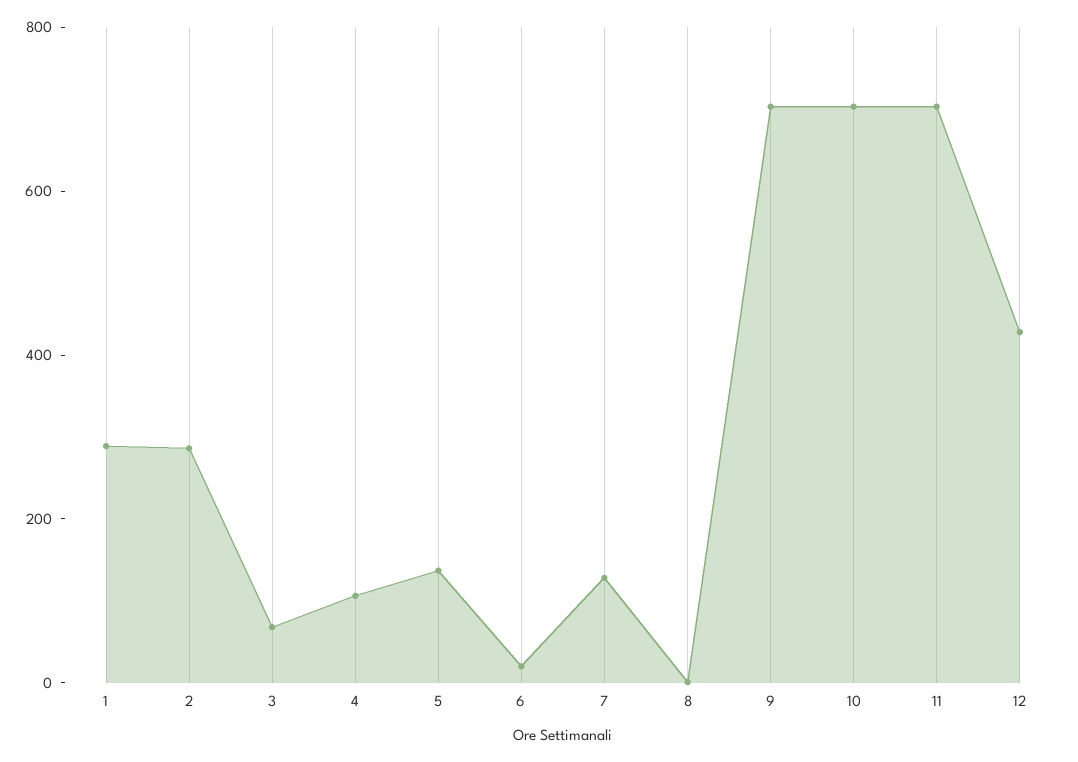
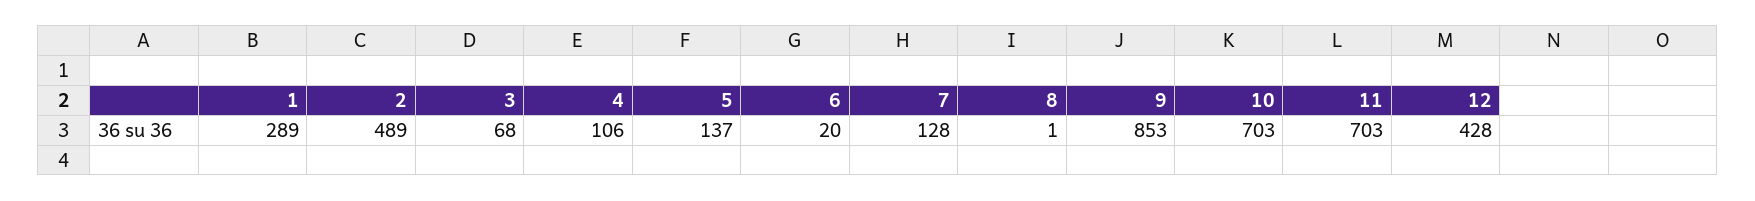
2: 300 -> 489
9: 700 -> 853

